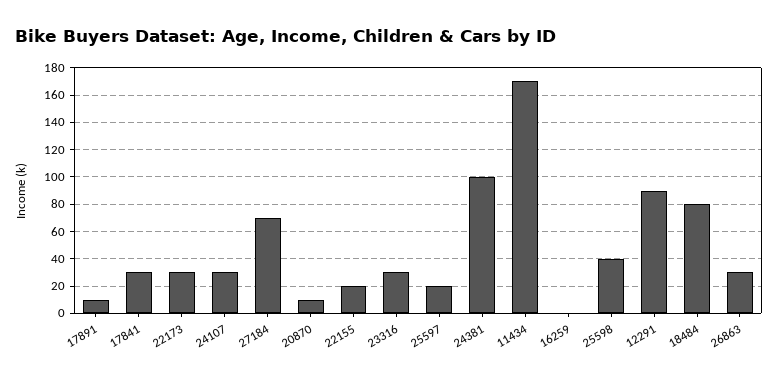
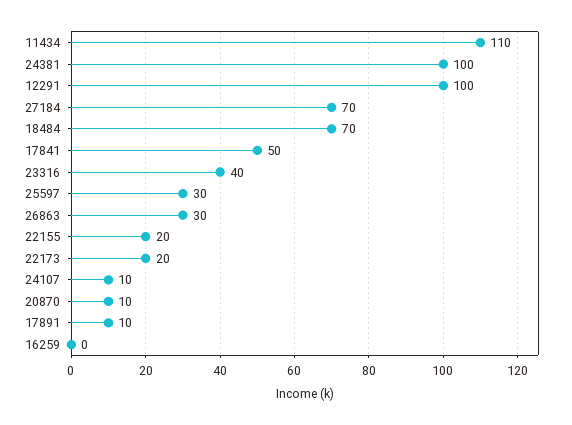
17841: 30 -> 50
22173: 30 -> 20
24107: 30 -> 10
23316: 30 -> 40
25597: 20 -> 30
11434: 170 -> 110
25598: 40 -> none
12291: 90 -> 100
18484: 80 -> 70

